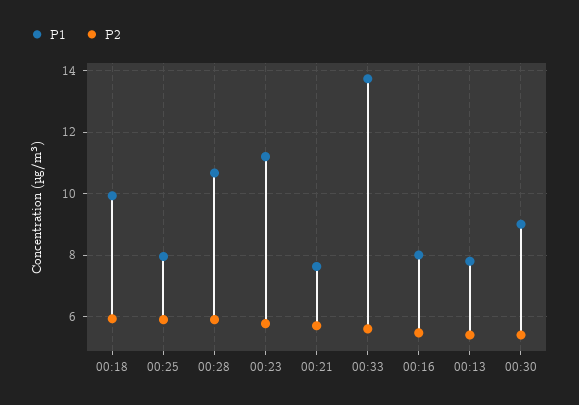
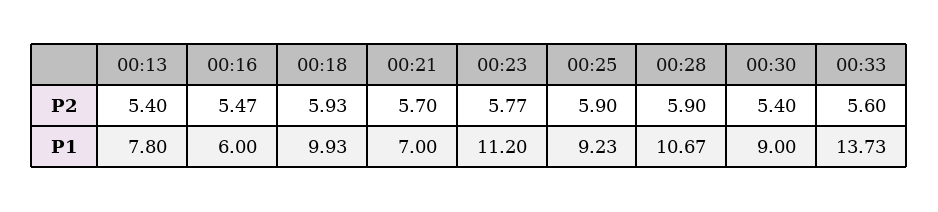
P1, 00:25: 8 -> 9.23
P1, 00:21: 7.6 -> 7
P1, 00:16: 8 -> 6

